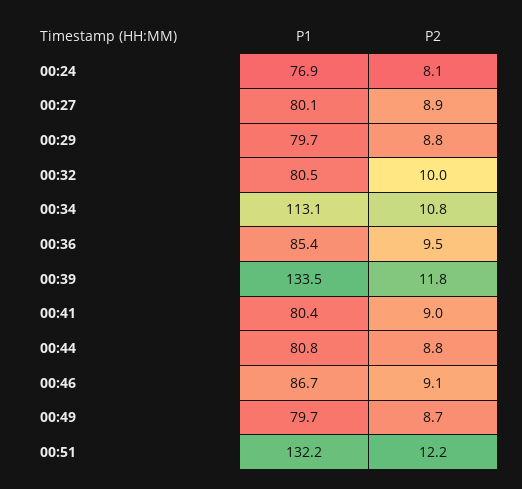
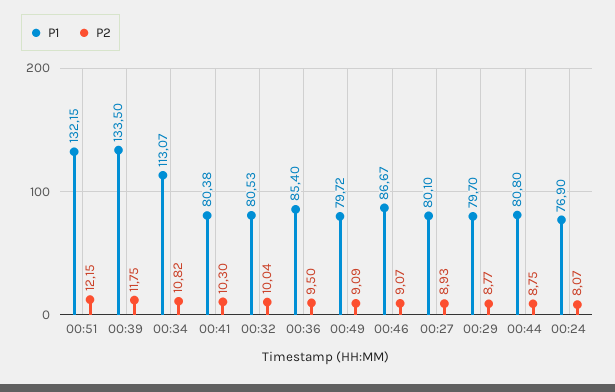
P2, 00:41: 9 -> 10.3
P2, 00:49: 8.7 -> 9.09

